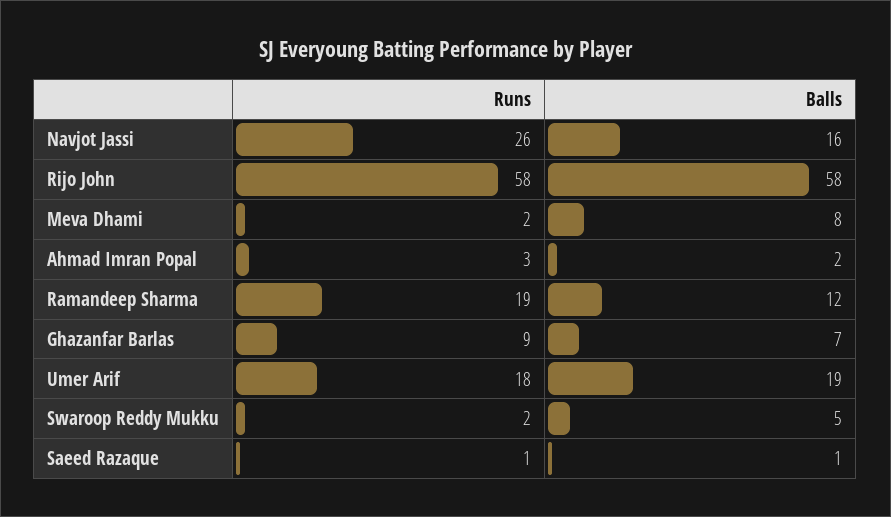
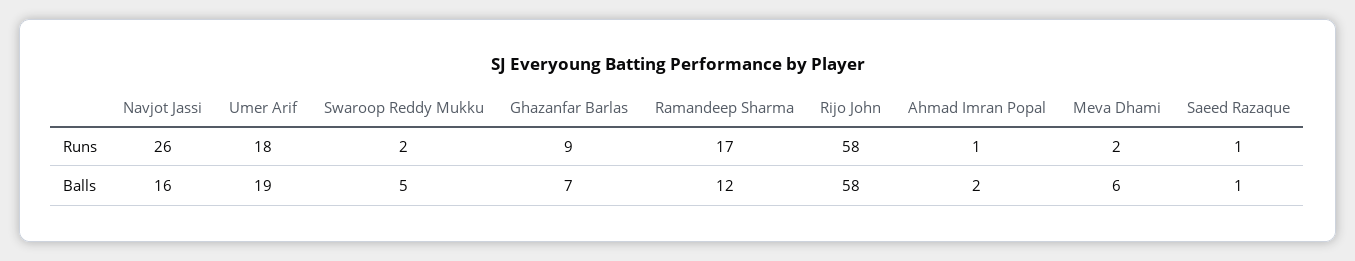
Balls, Meva Dhami: 8 -> 6
Runs, Ahmad Imran Popal: 3 -> 1
Runs, Ramandeep Sharma: 19 -> 17

